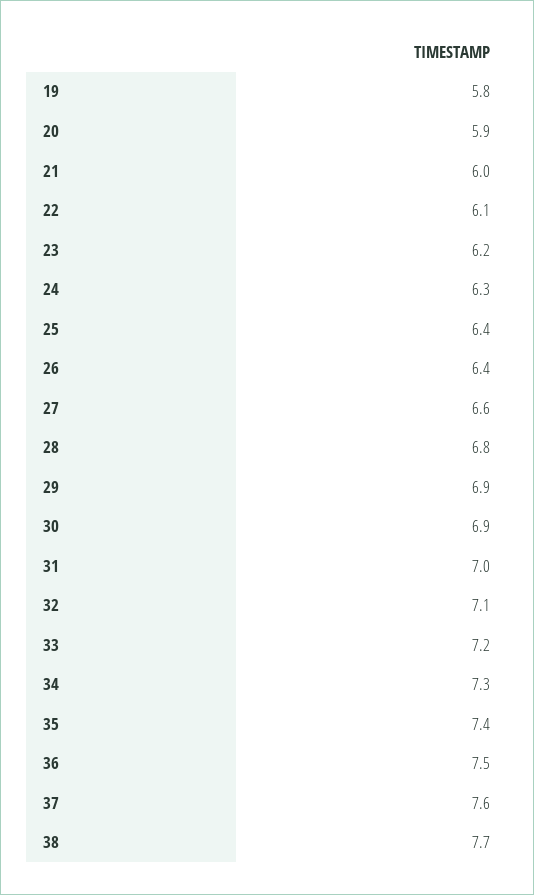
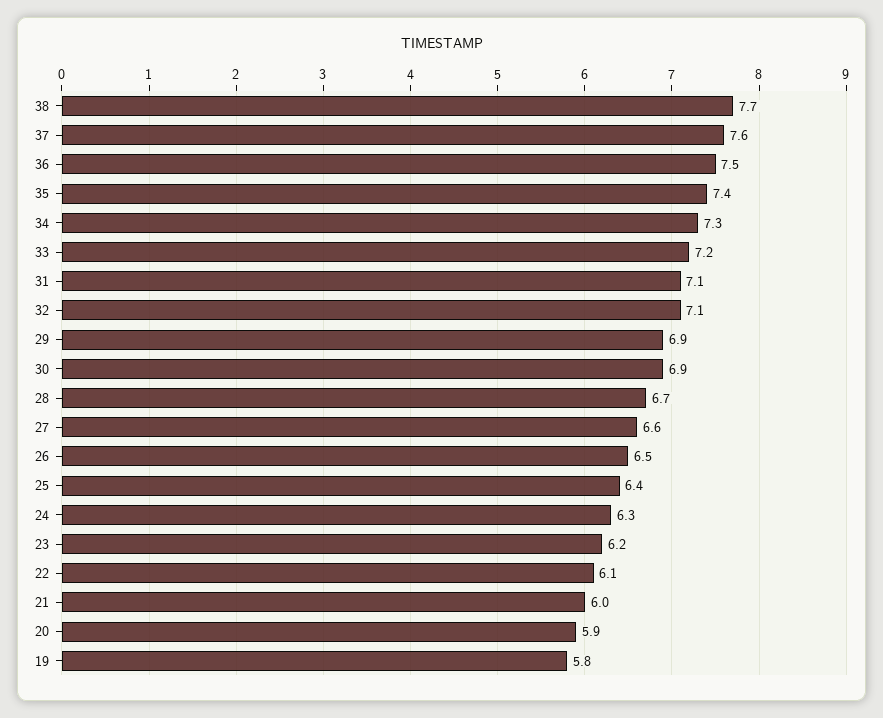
26: 6.4 -> 6.5
28: 6.8 -> 6.7
31: 7 -> 7.1

